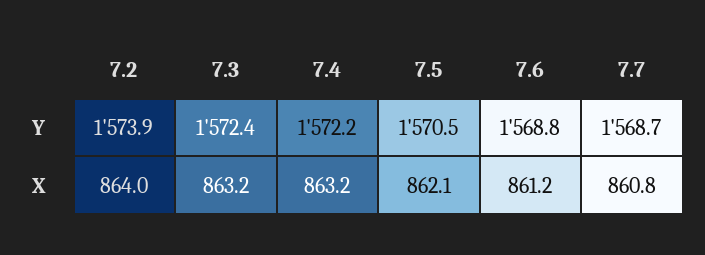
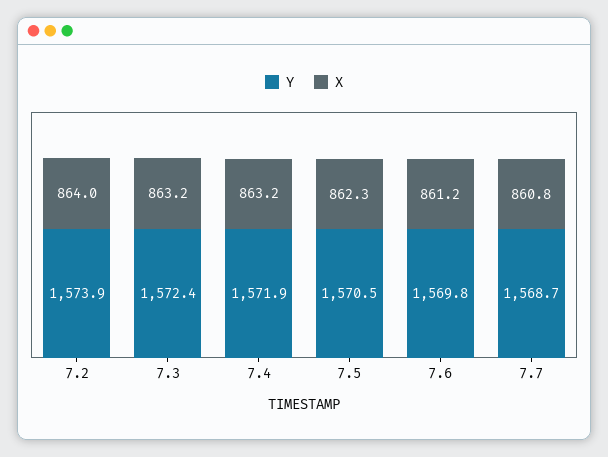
Y, 7.4: 1572.2 -> 1571.9
Y, 7.6: 1568.8 -> 1569.8
X, 7.5: 862.1 -> 862.3

